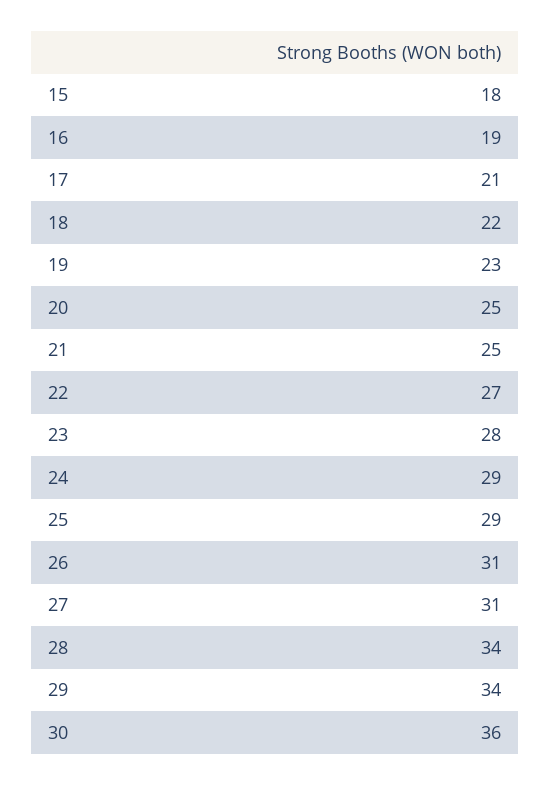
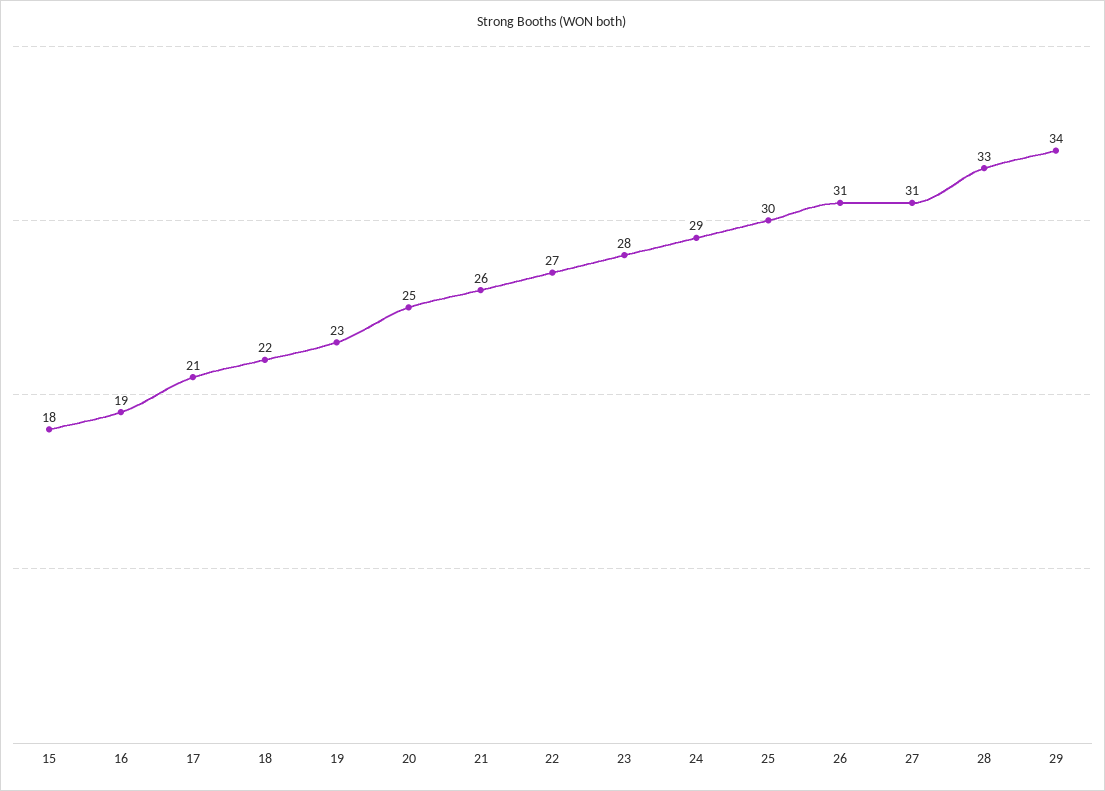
21: 25 -> 26
25: 29 -> 30
28: 34 -> 33
30: 36 -> none

